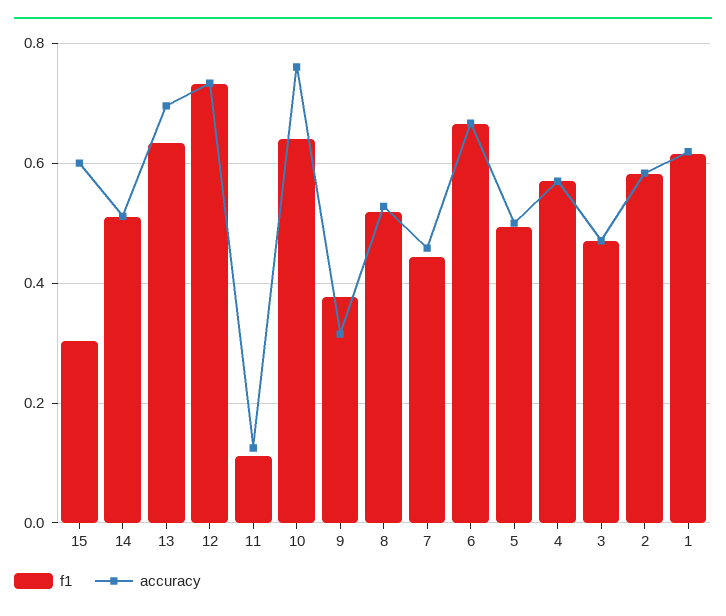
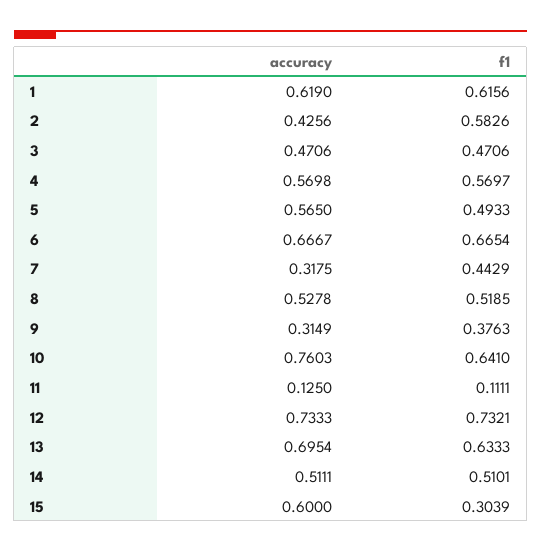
accuracy, 7: 0.46 -> 0.3175
accuracy, 5: 0.5 -> 0.565
accuracy, 2: 0.58 -> 0.4256

